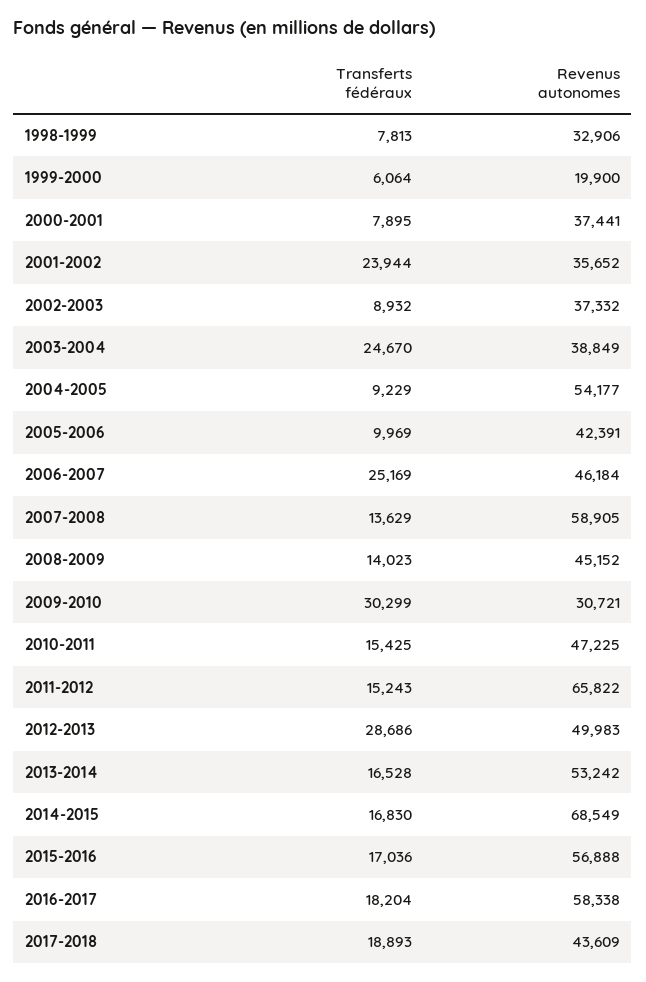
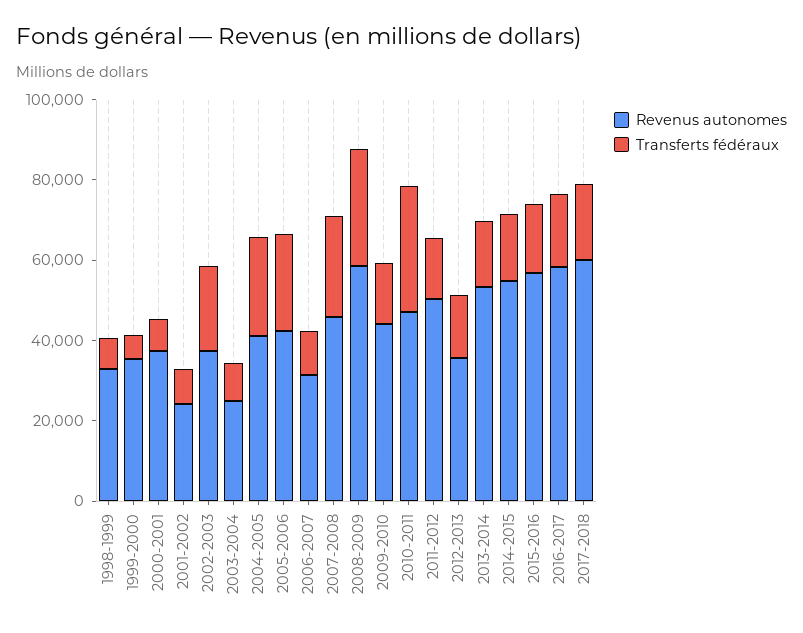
Revenus autonomes, 1999-2000: 19900 -> 35000
Transferts fédéraux, 2001-2002: 23944 -> 10000
Revenus autonomes, 2001-2002: 35652 -> 25000
Transferts fédéraux, 2002-2003: 8932 -> 20000
Transferts fédéraux, 2003-2004: 24670 -> 10000
Revenus autonomes, 2003-2004: 38849 -> 25000
Transferts fédéraux, 2004-2005: 9229 -> 25000
Revenus autonomes, 2004-2005: 54177 -> 40000
Transferts fédéraux, 2005-2006: 9969 -> 25000
Transferts fédéraux, 2006-2007: 25169 -> 10000
Revenus autonomes, 2006-2007: 46184 -> 30000
Transferts fédéraux, 2007-2008: 13629 -> 25000
Revenus autonomes, 2007-2008: 58905 -> 45000
Transferts fédéraux, 2008-2009: 14023 -> 30000
Revenus autonomes, 2008-2009: 45152 -> 60000
Transferts fédéraux, 2009-2010: 30299 -> 15000
Revenus autonomes, 2009-2010: 30721 -> 45000
Transferts fédéraux, 2010-2011: 15425 -> 30000
Revenus autonomes, 2011-2012: 65822 -> 50000
Transferts fédéraux, 2012-2013: 28686 -> 15000
Revenus autonomes, 2012-2013: 49983 -> 35000
Revenus autonomes, 2014-2015: 68549 -> 55000
Revenus autonomes, 2017-2018: 43609 -> 60000

